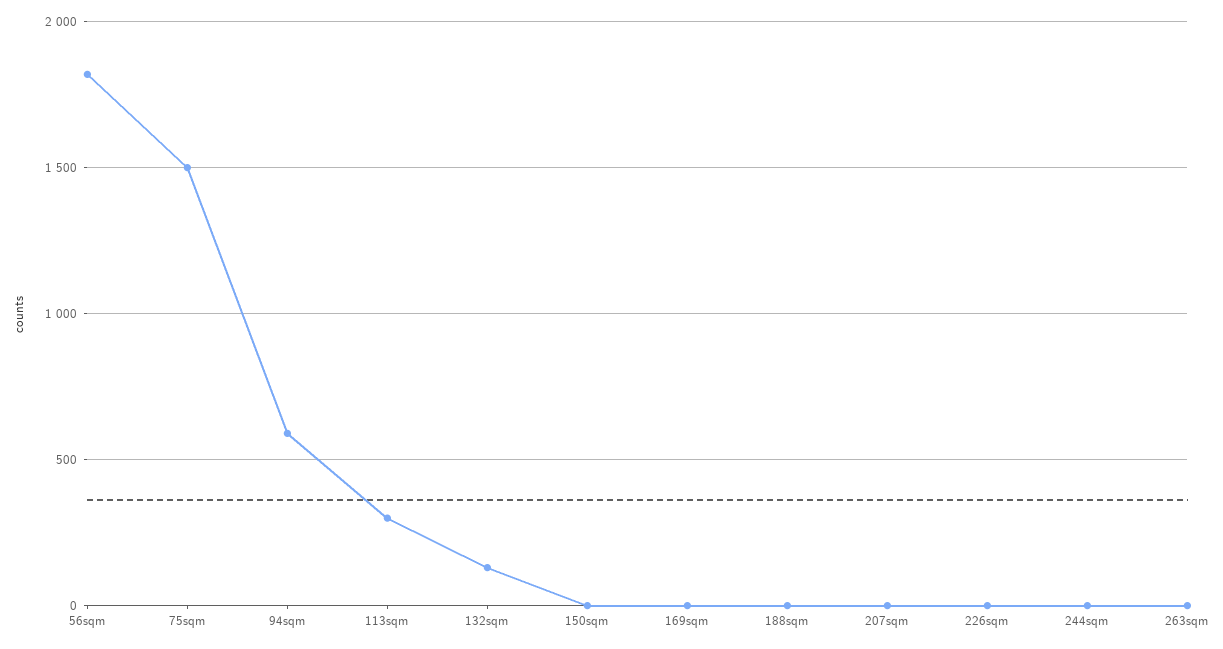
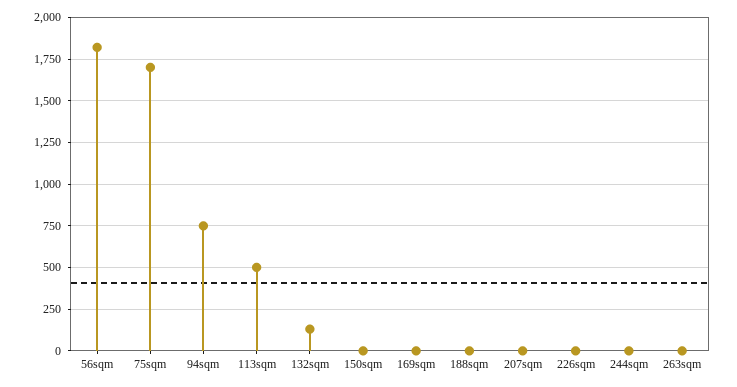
75sqm: 1500 -> 1700
94sqm: 600 -> 750
113sqm: 300 -> 500

